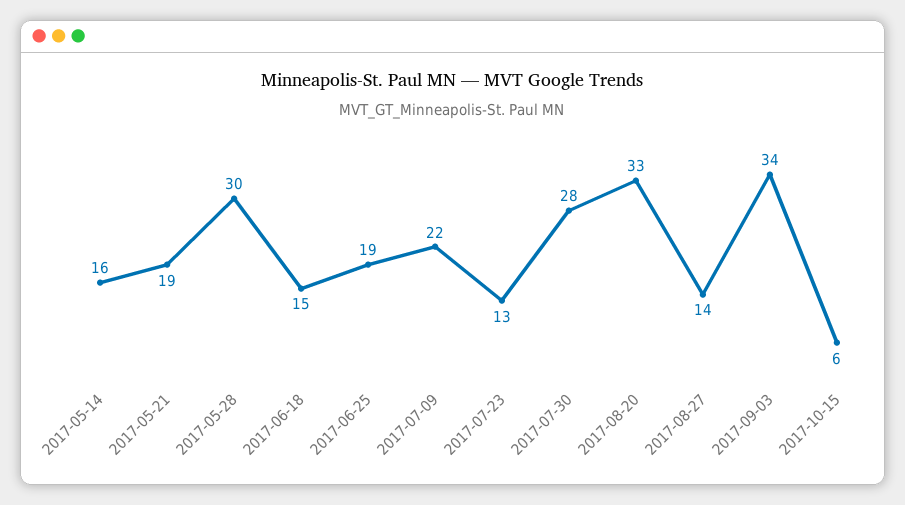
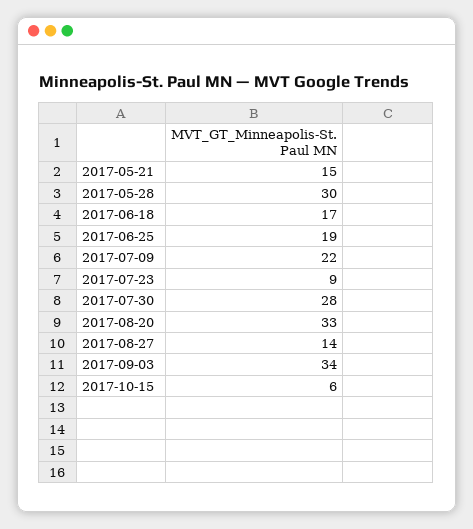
2017-05-14: 16 -> none
2017-05-21: 19 -> 15
2017-06-18: 15 -> 17
2017-07-23: 13 -> 9

